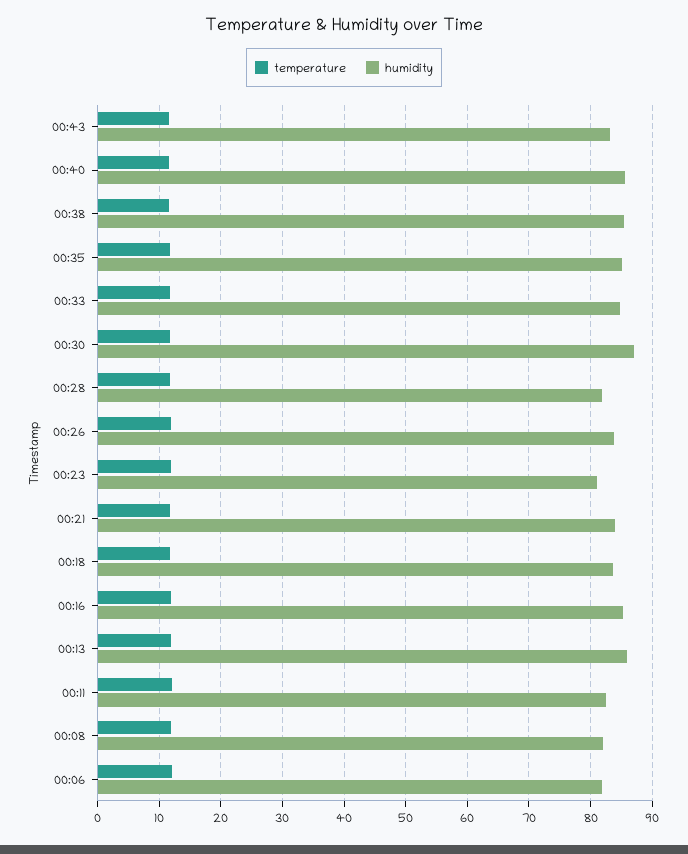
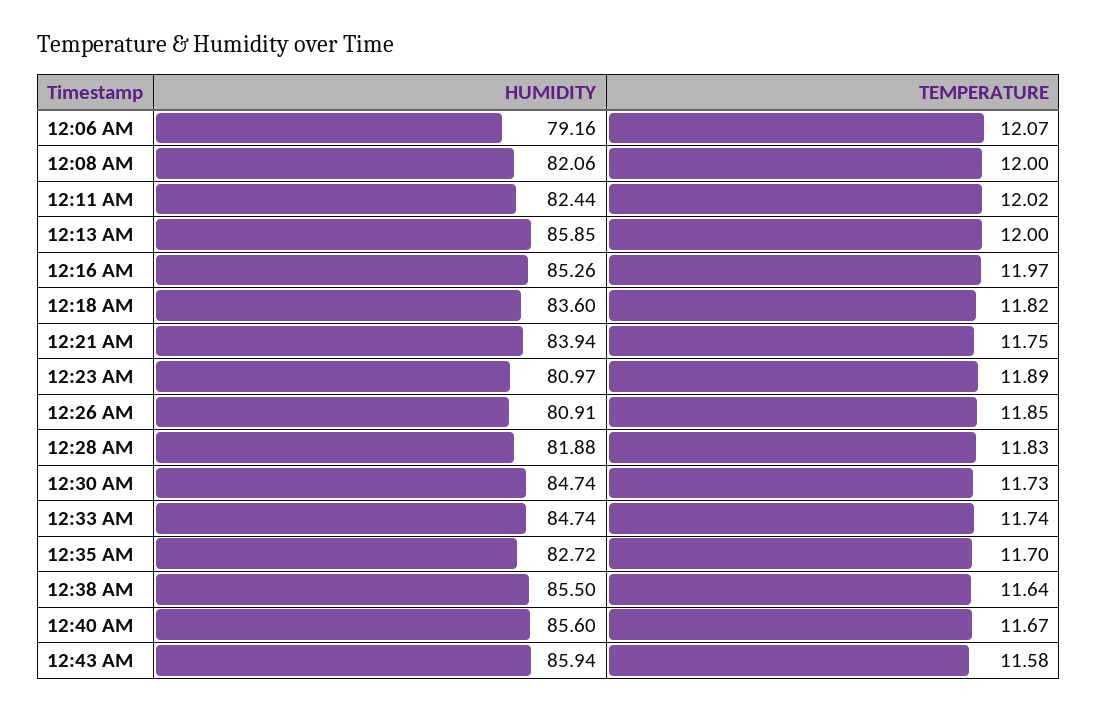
humidity, 00:43: 83 -> 85.94
humidity, 00:35: 85 -> 82.72
humidity, 00:30: 87 -> 84.74
humidity, 00:26: 84 -> 80.91
humidity, 00:06: 82 -> 79.16

